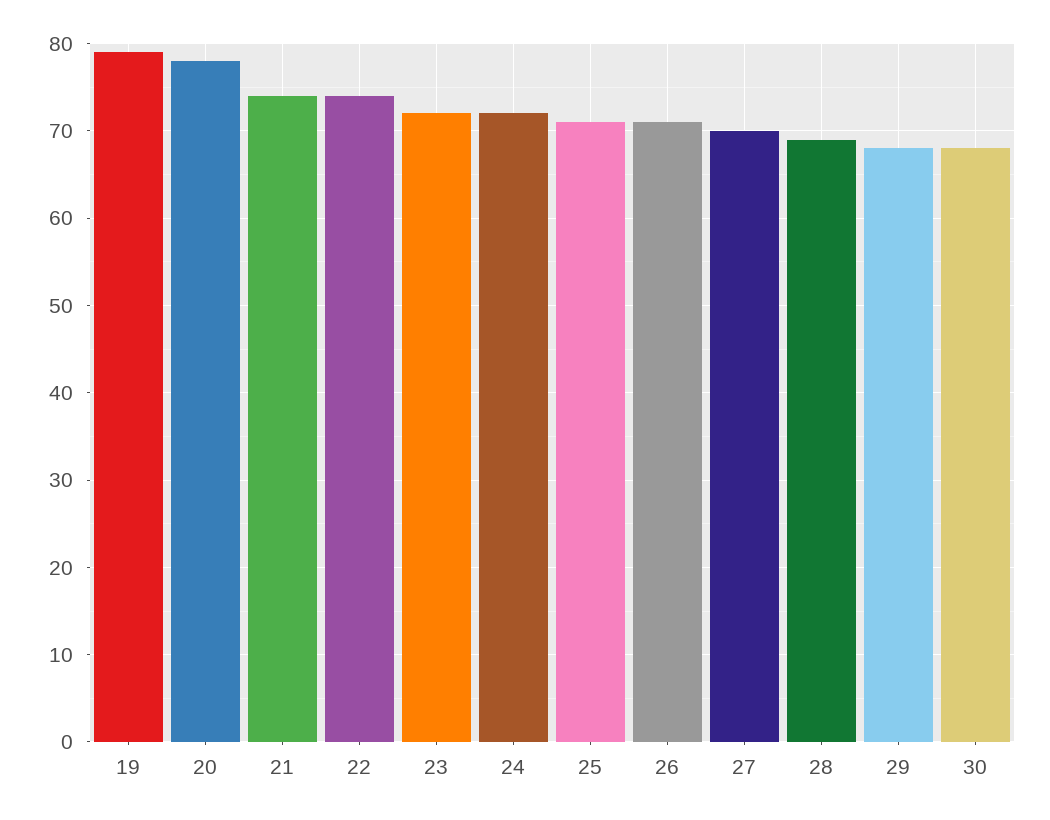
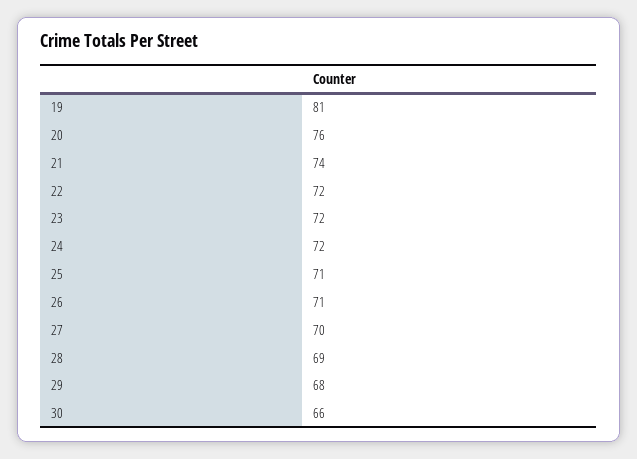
19: 79 -> 81
20: 78 -> 76
22: 74 -> 72
30: 68 -> 66

